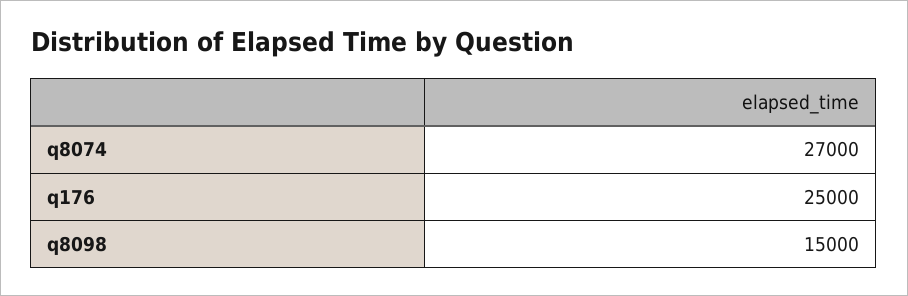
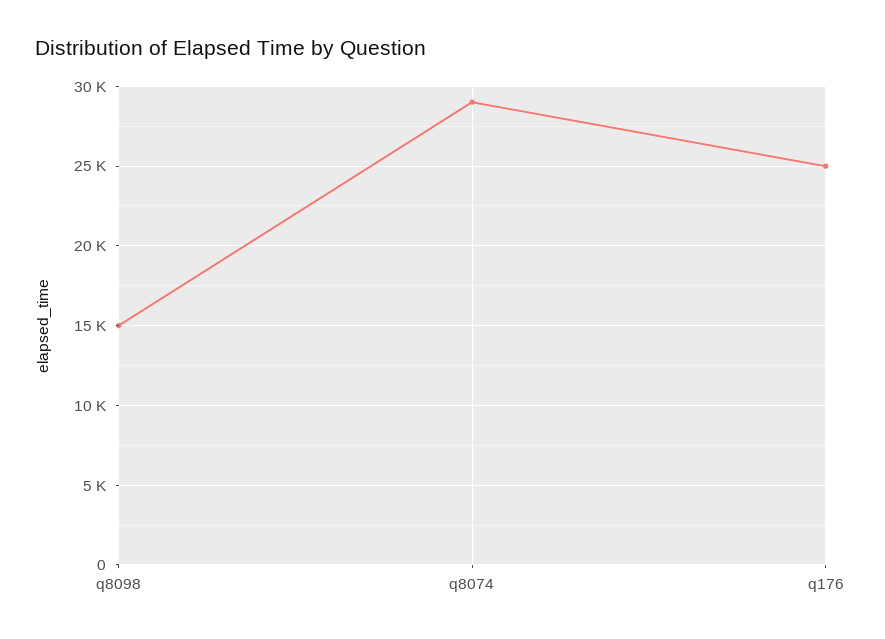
q8074: 27000 -> 29000

